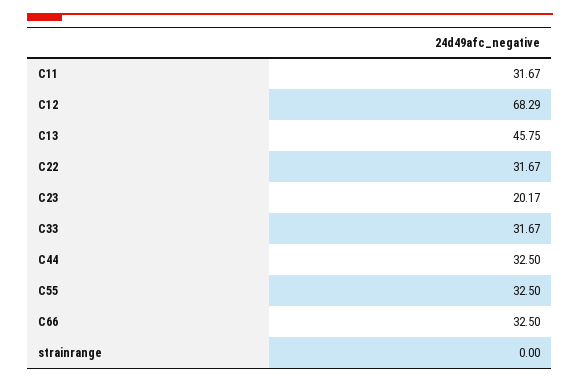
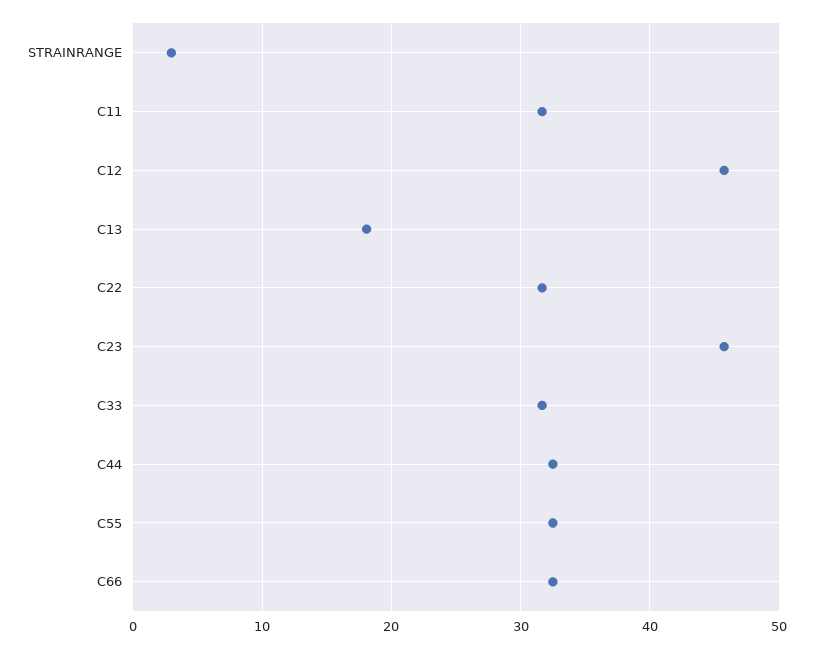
C12: 68.29 -> 46
C13: 45.75 -> 18
C23: 20.17 -> 46
strainrange: 0 -> 3

